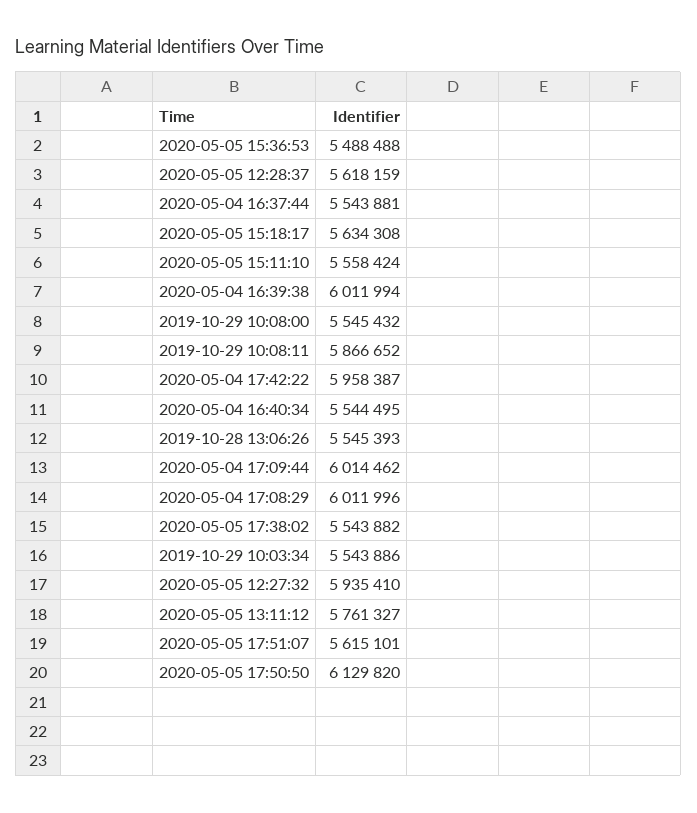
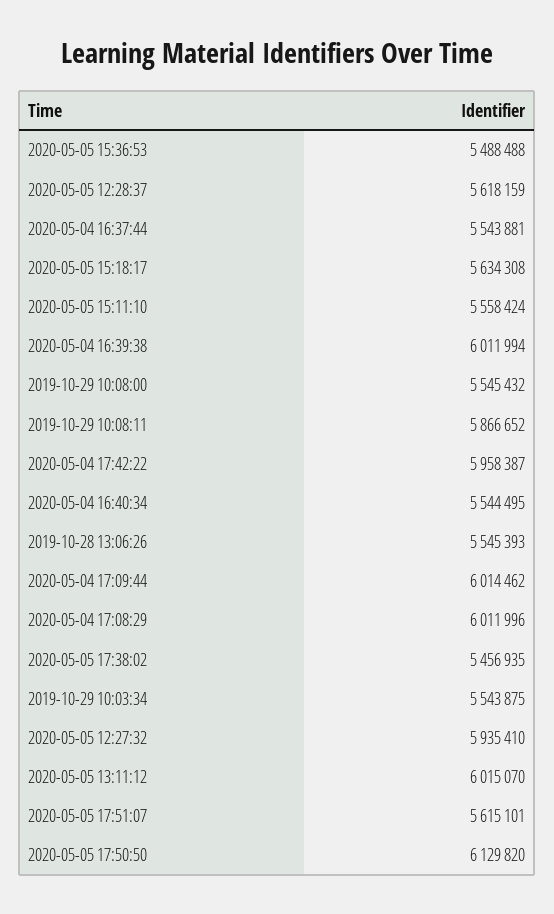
2020-05-05 17:38:02: 5543882 -> 5456935
2019-10-29 10:03:34: 5543886 -> 5543875
2020-05-05 13:11:12: 5761327 -> 6015070

